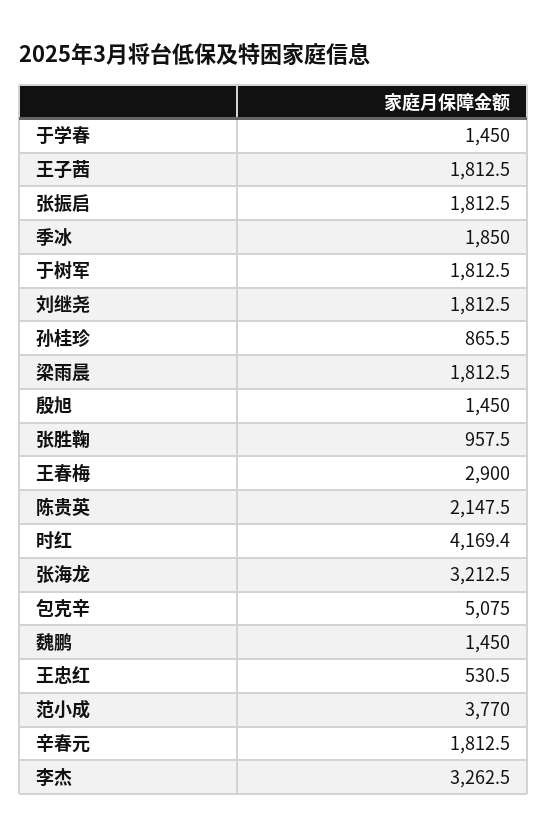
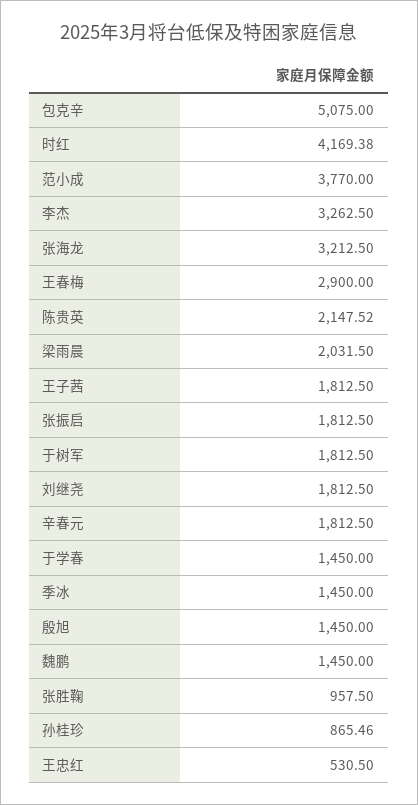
季冰: 1850 -> 1450
梁雨晨: 1812.5 -> 2031.5

